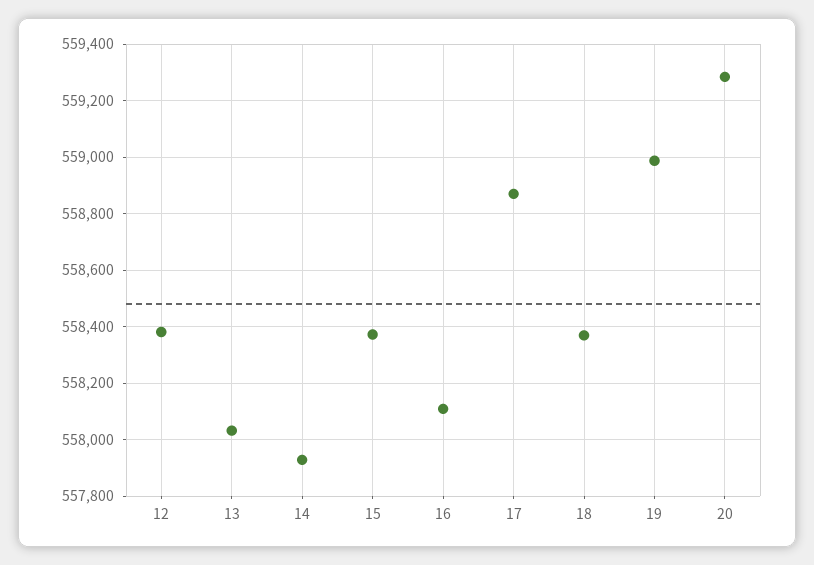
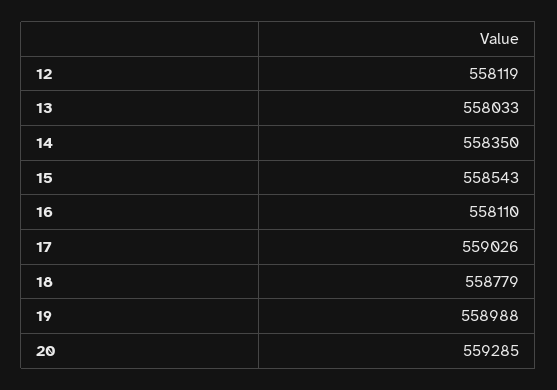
12: 558375 -> 558119
14: 557925 -> 558350
15: 558375 -> 558543
17: 558875 -> 559026
18: 558375 -> 558779

